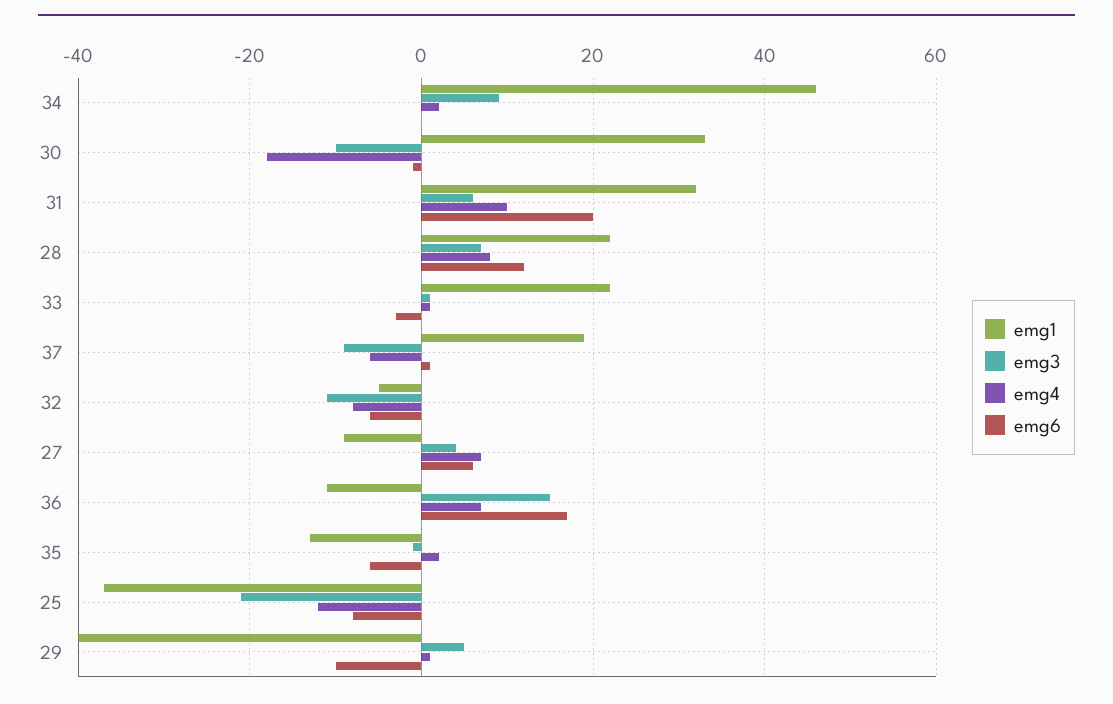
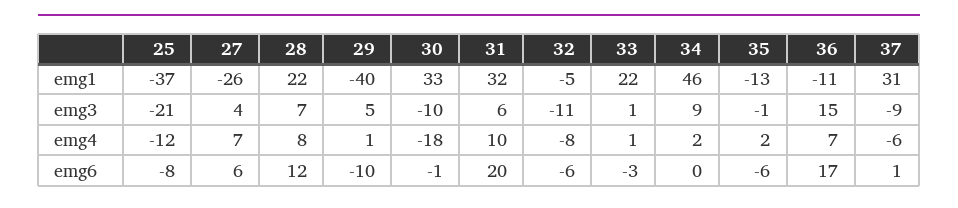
emg1, 37: 20 -> 31
emg1, 27: -10 -> -26

